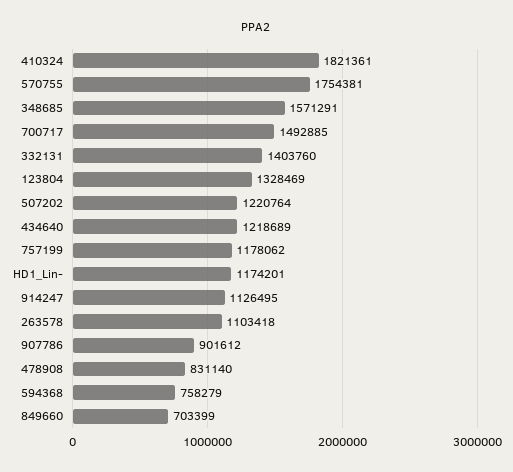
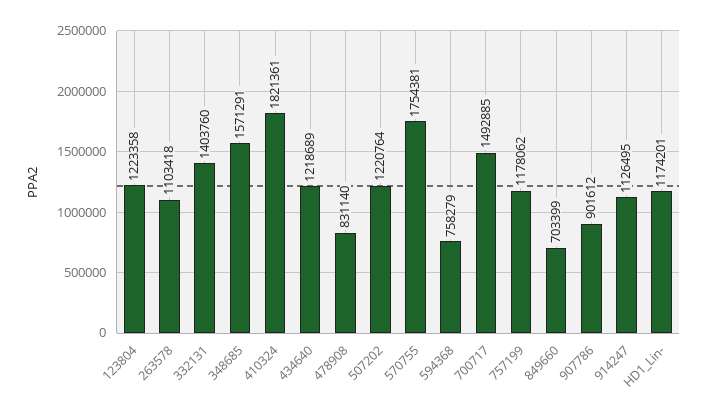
123804: 1328469 -> 1223358

